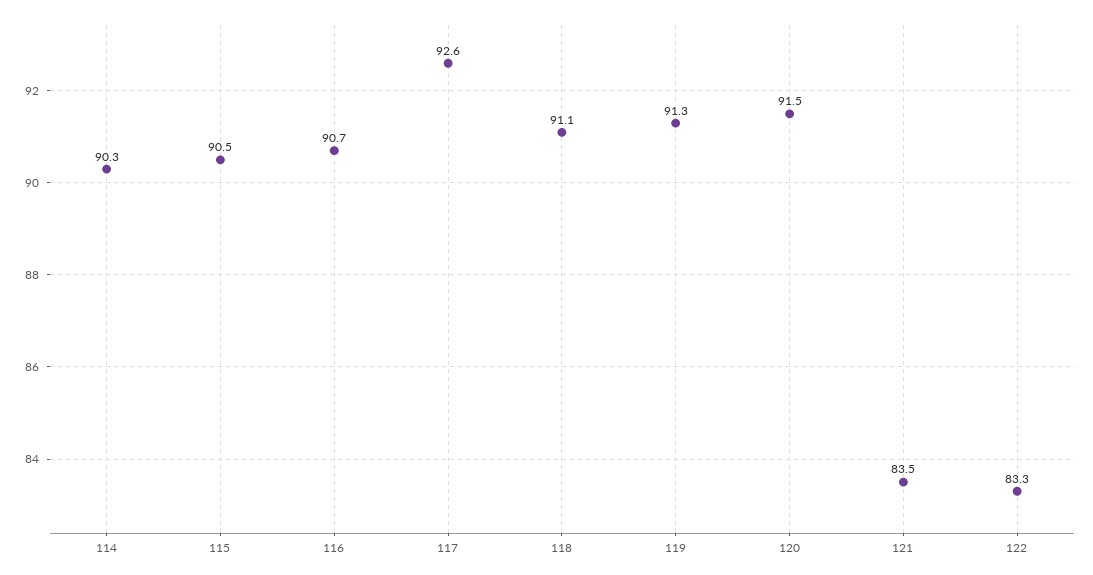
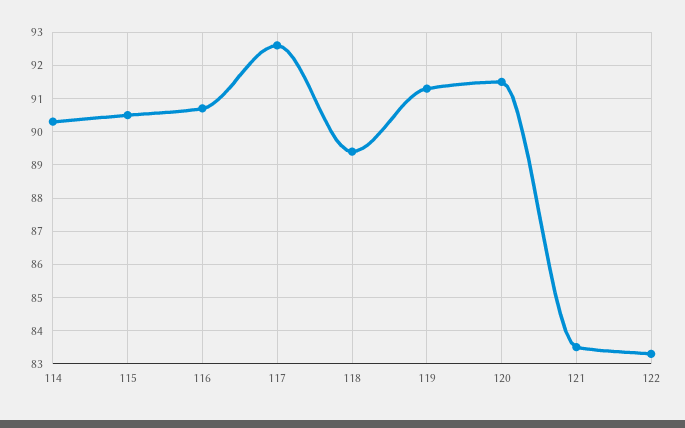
118: 91.1 -> 89.5

